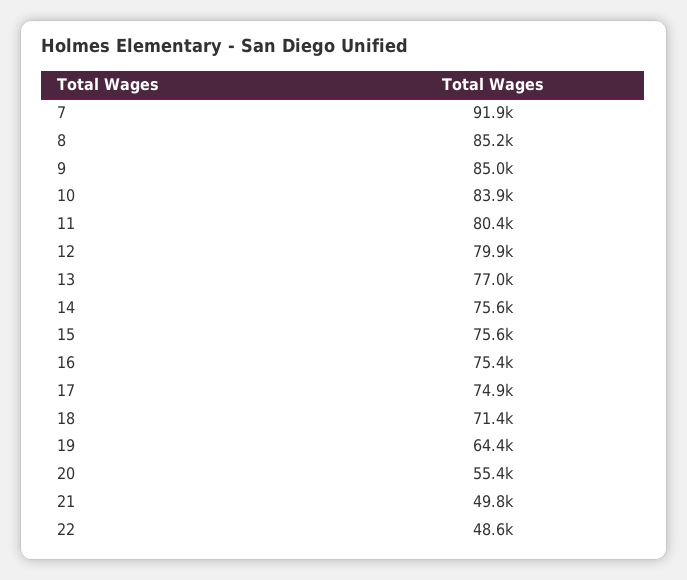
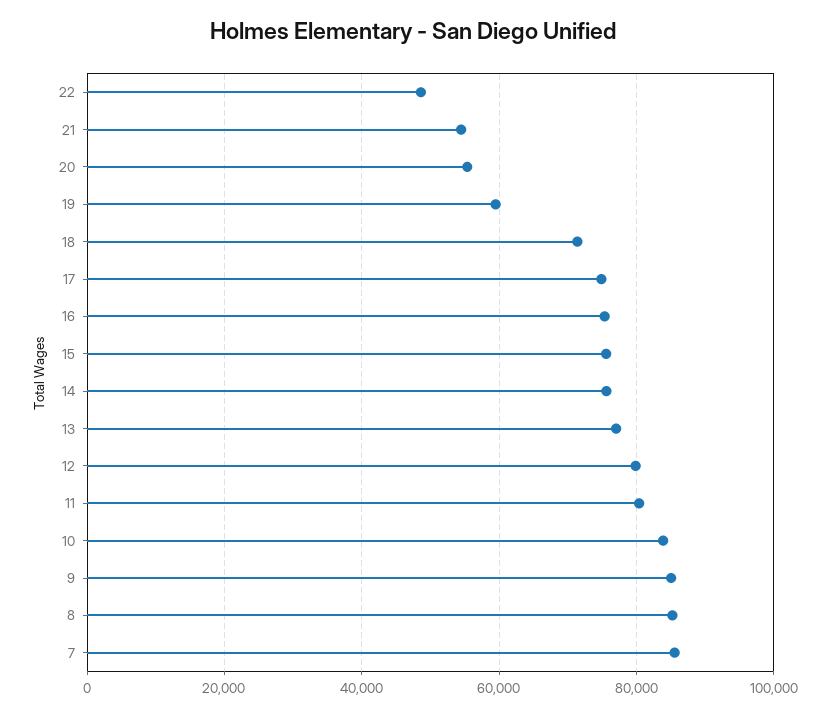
7: 91900 -> 86000
19: 64400 -> 60000
21: 49800 -> 54000

